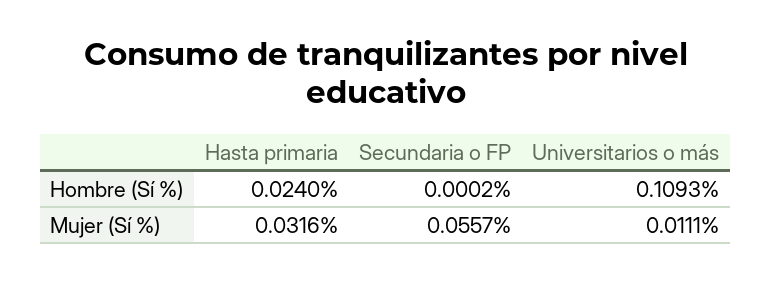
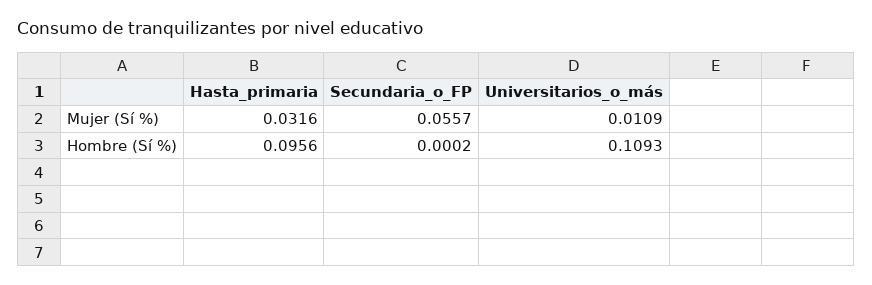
Hasta primaria, Hombre (Sí %): 0.024 -> 0.0956
Universitarios o más, Mujer (Sí %): 0.0111 -> 0.0109

